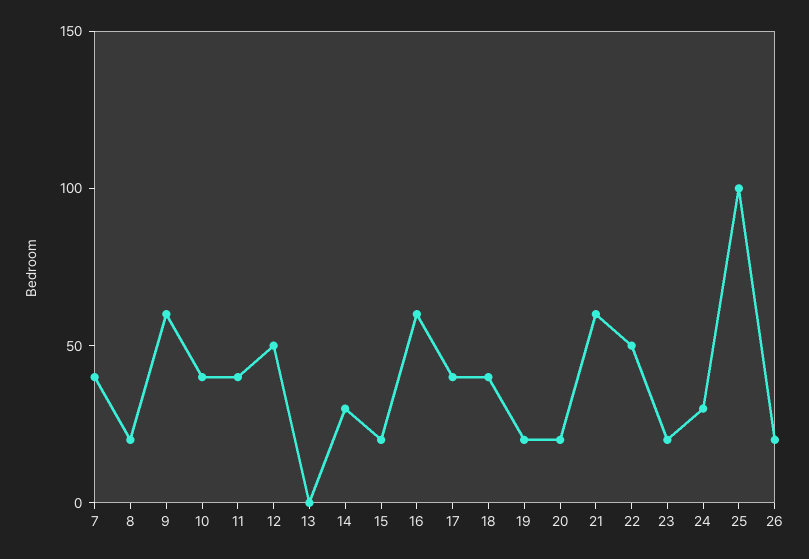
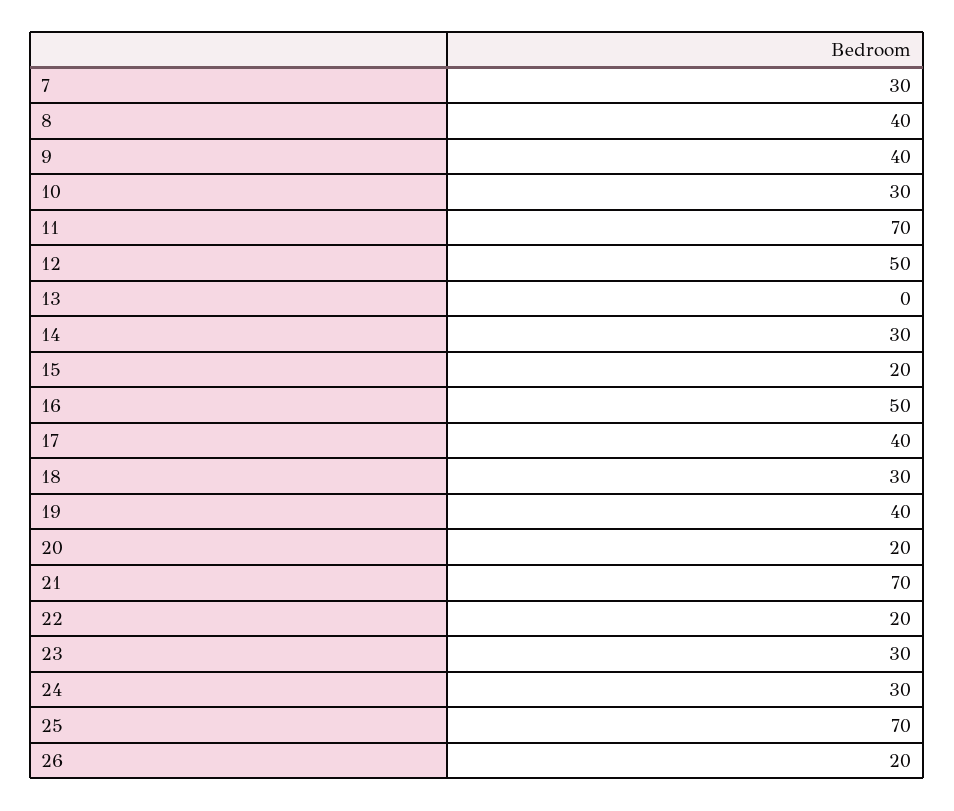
7: 40 -> 30
8: 20 -> 40
9: 60 -> 40
10: 40 -> 30
11: 40 -> 70
16: 60 -> 50
18: 40 -> 30
19: 20 -> 40
21: 60 -> 70
22: 50 -> 20
23: 20 -> 30
25: 100 -> 70

